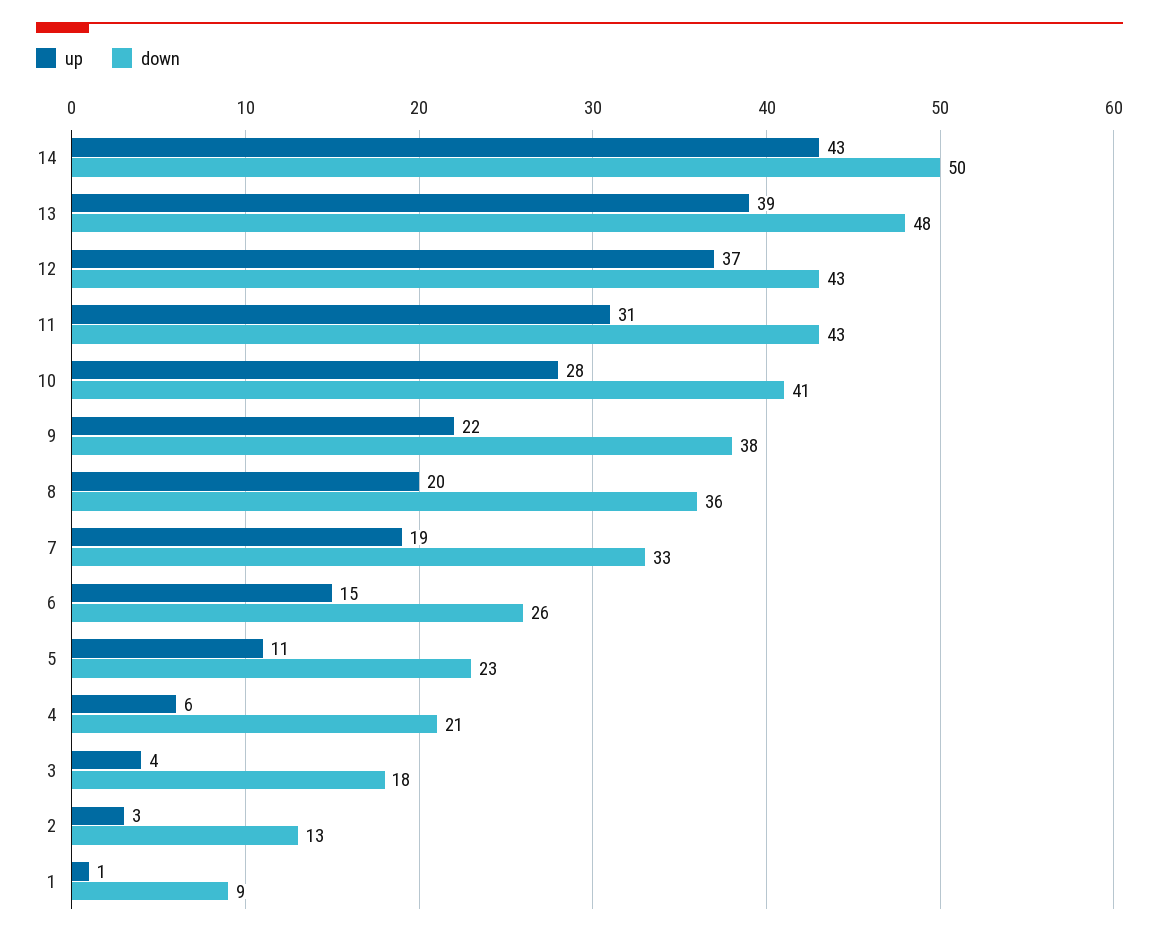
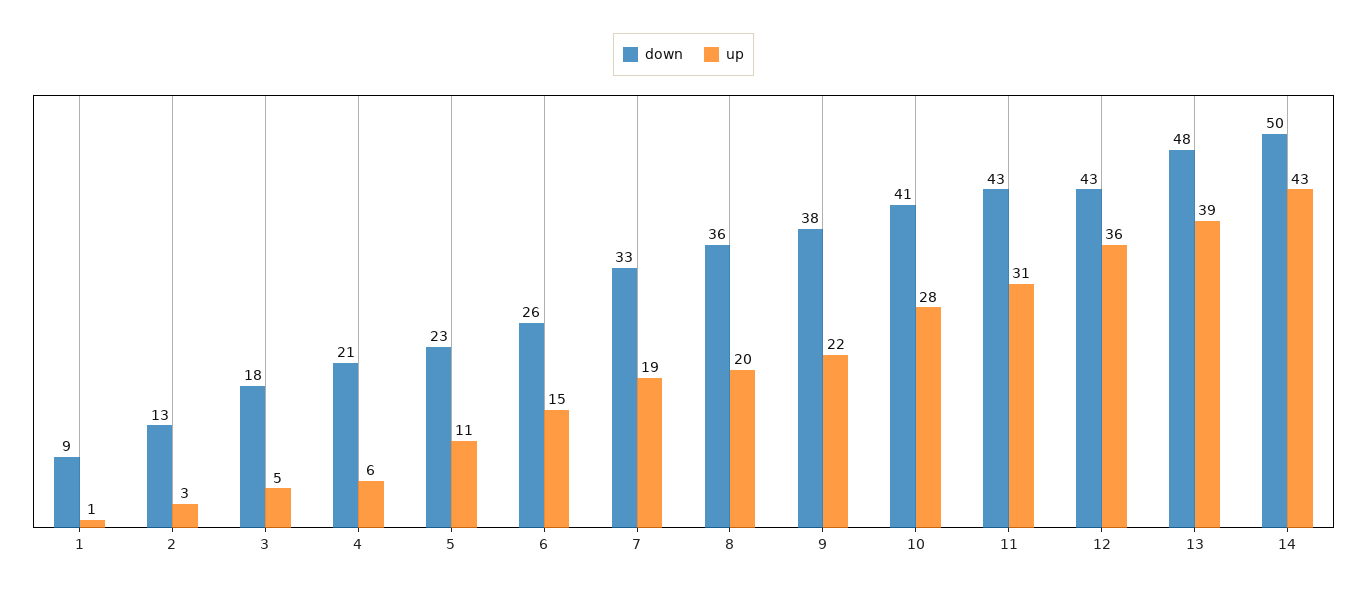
up, 12: 37 -> 36
up, 3: 4 -> 5

